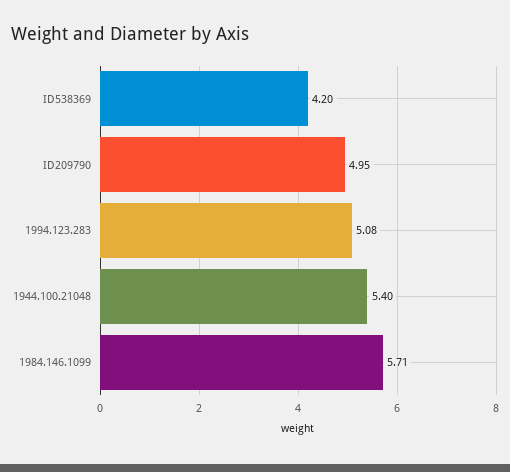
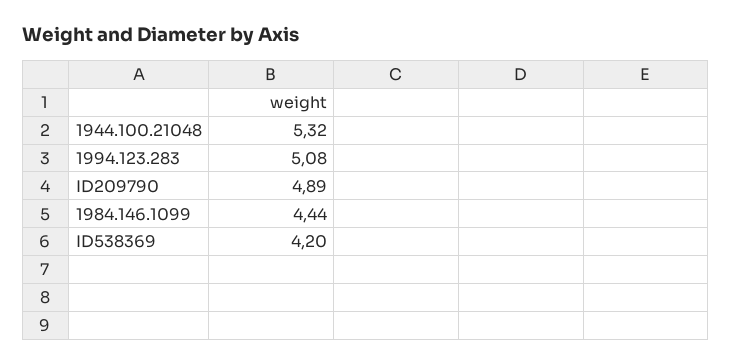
ID209790: 4.95 -> 4.89
1944.100.21048: 5.4 -> 5.32
1984.146.1099: 5.71 -> 4.44

